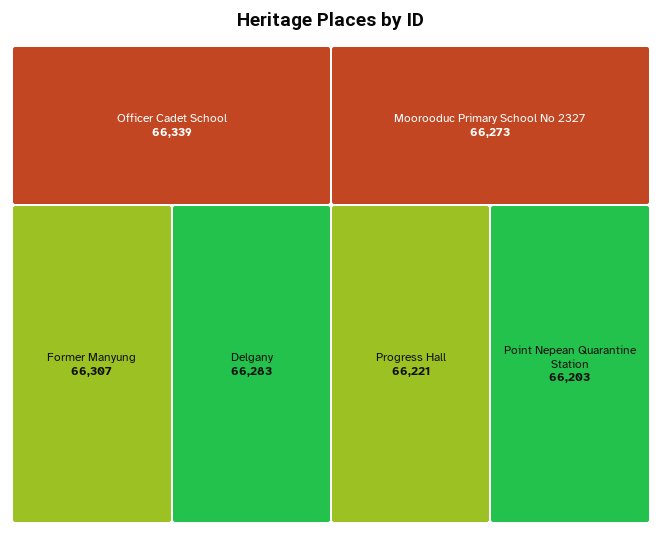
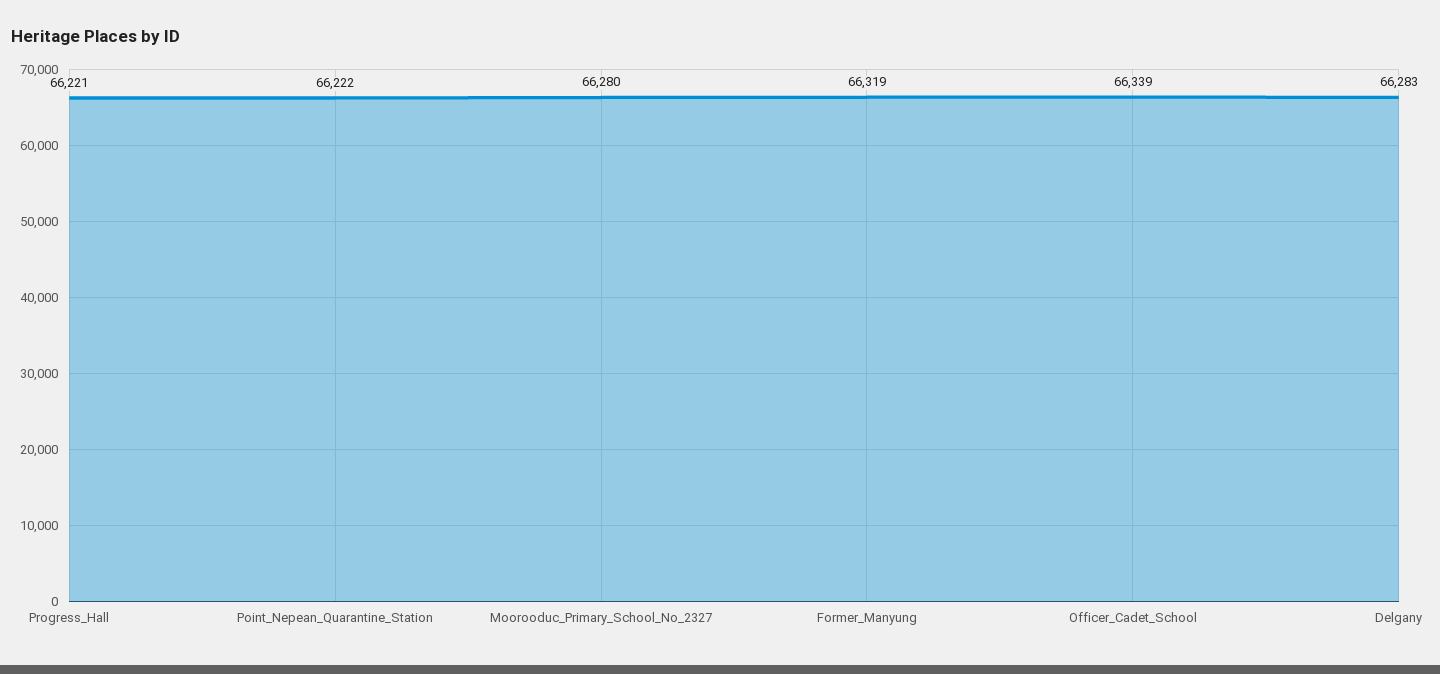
Former Manyung: 66307 -> 66319
Moorooduc Primary School No 2327: 66273 -> 66280
Point Nepean Quarantine Station: 66203 -> 66222

